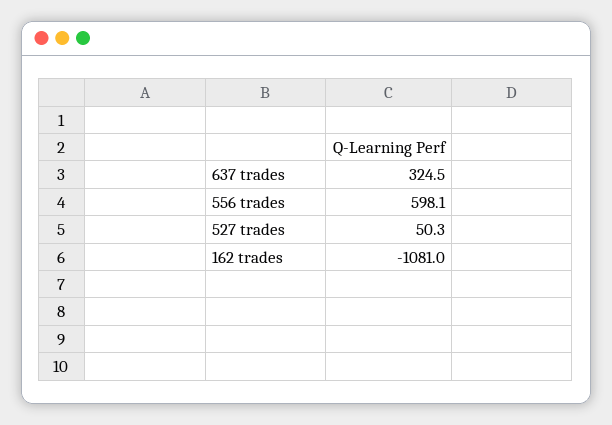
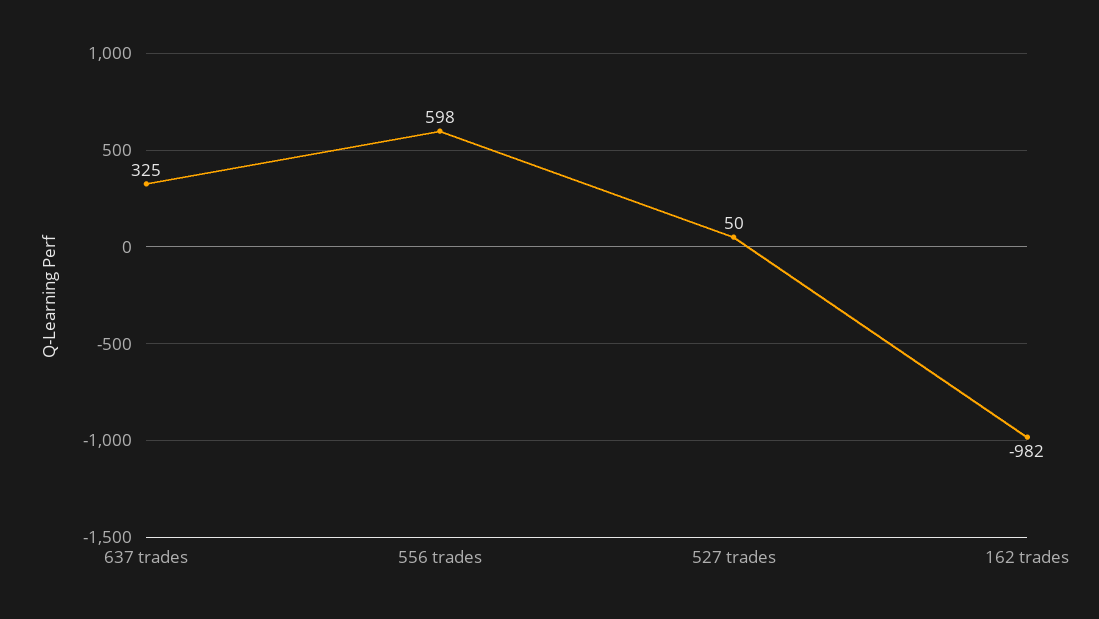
162 trades: -1081 -> -982

